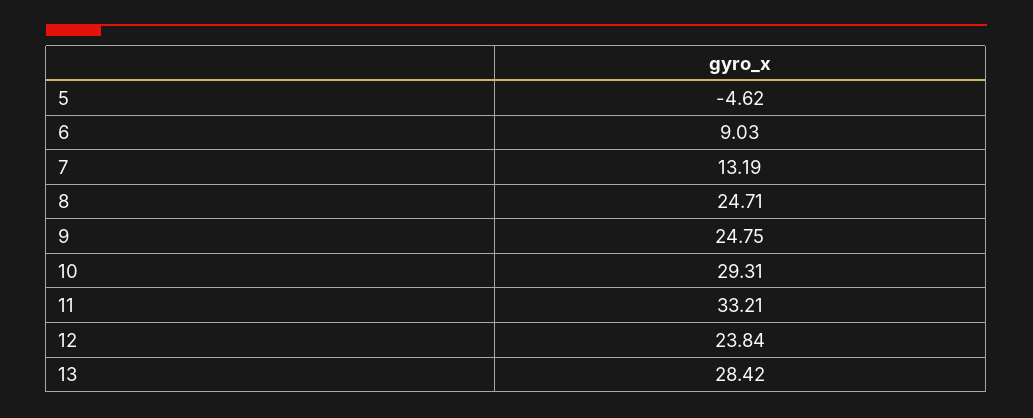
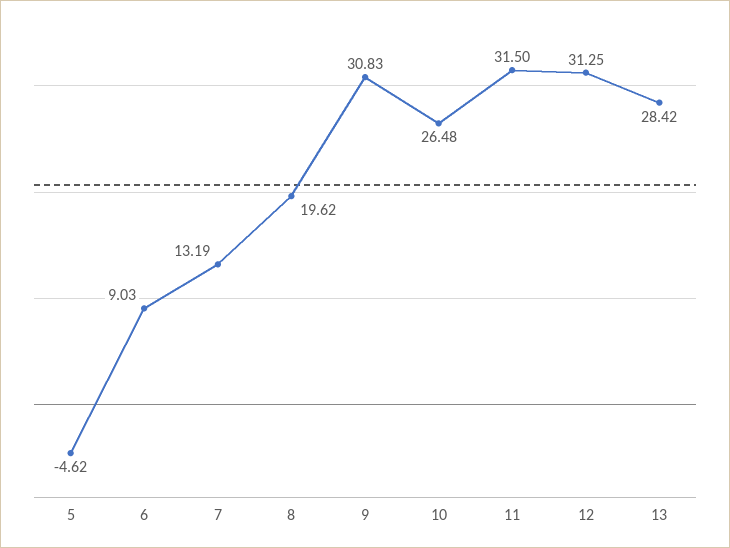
8: 24.71 -> 19.62
9: 24.75 -> 30.83
10: 29.31 -> 26.48
11: 33.21 -> 31.5
12: 23.84 -> 31.25

